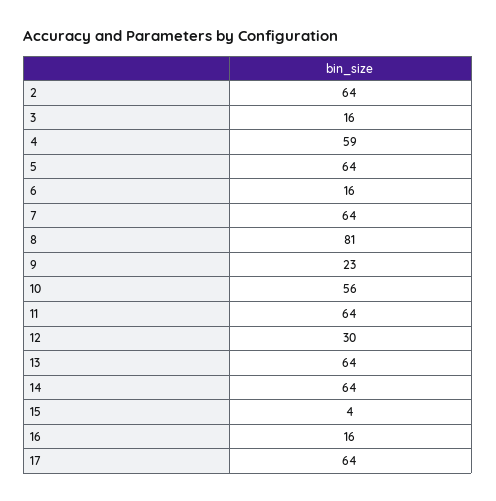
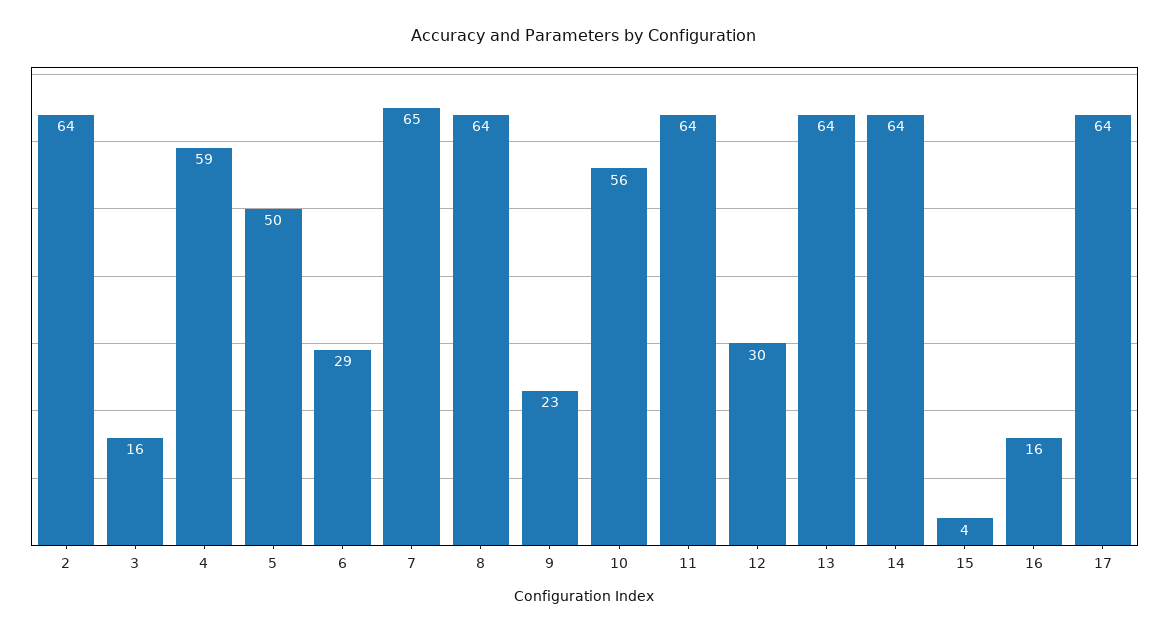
5: 64 -> 50
6: 16 -> 29
7: 64 -> 65
8: 81 -> 64

